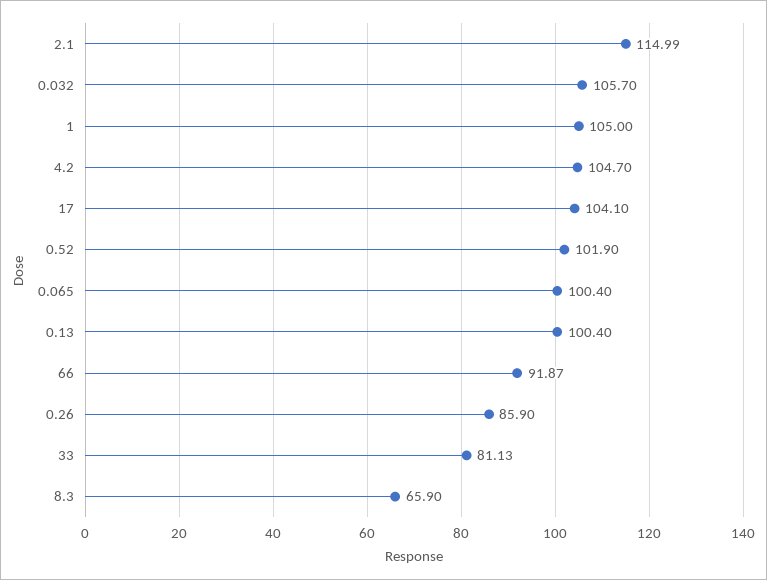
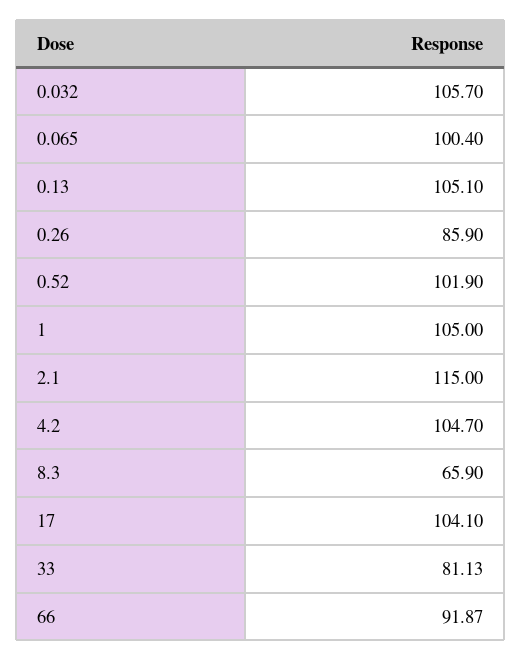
2.1: 114.99 -> 115
0.13: 100.4 -> 105.1

